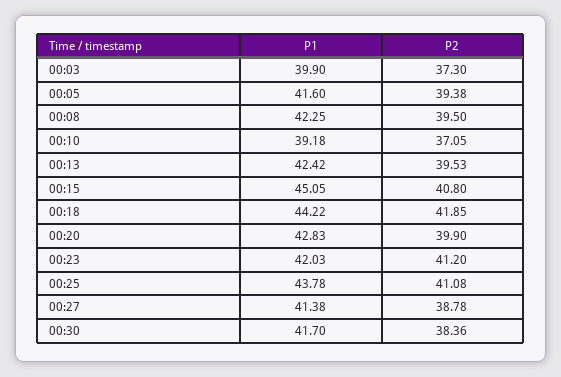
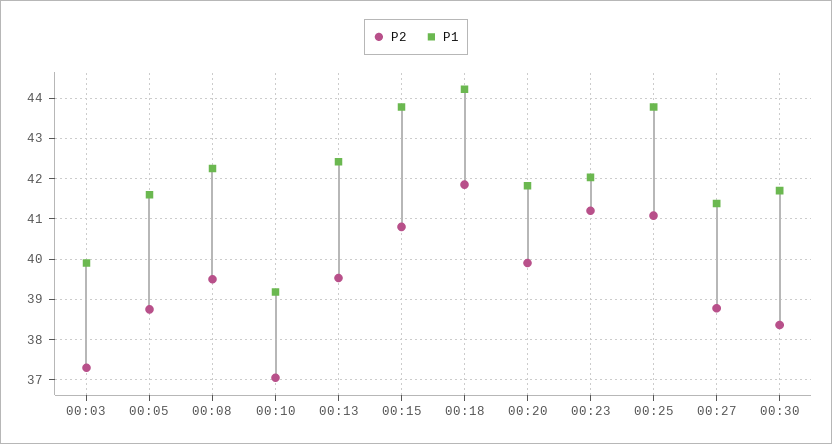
P2, 00:05: 39.38 -> 38.8
P1, 00:15: 45.05 -> 43.8
P1, 00:20: 42.83 -> 41.8

